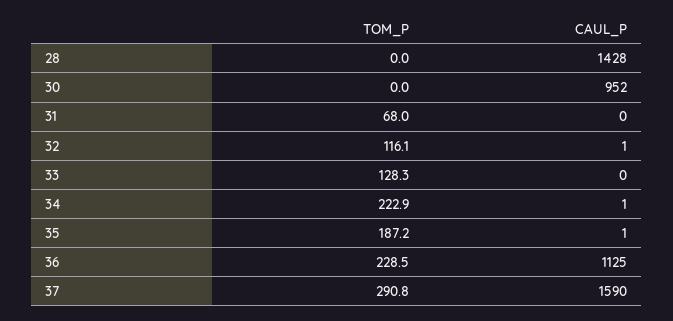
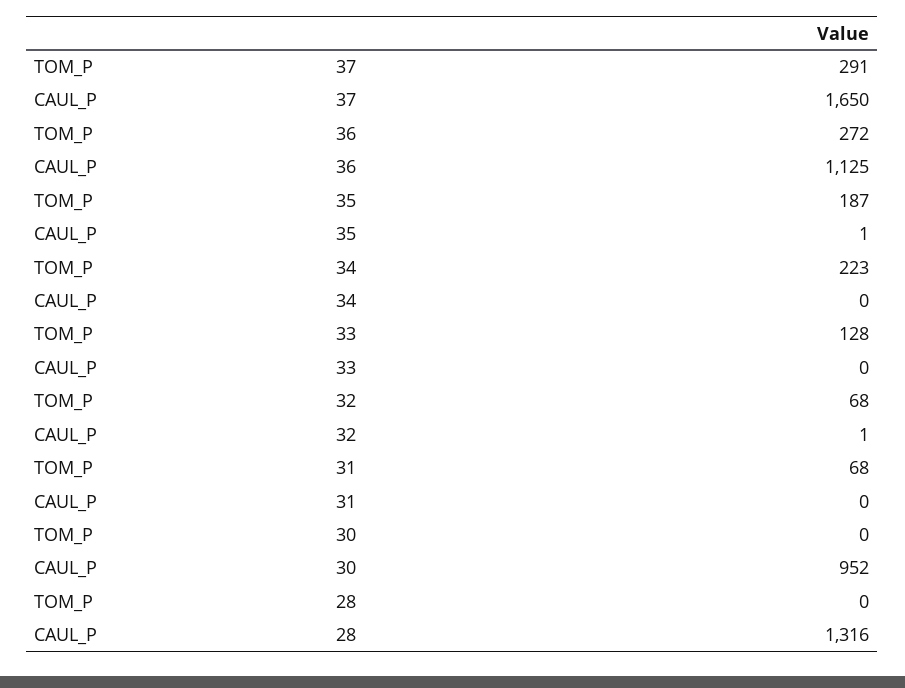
CAUL_P, 28: 1428 -> 1316
TOM_P, 32: 116.1 -> 68
CAUL_P, 34: 1 -> 0
TOM_P, 36: 228.5 -> 272
CAUL_P, 37: 1590 -> 1650

